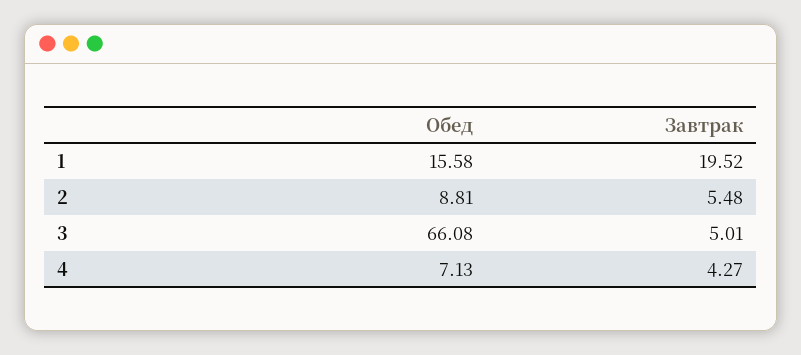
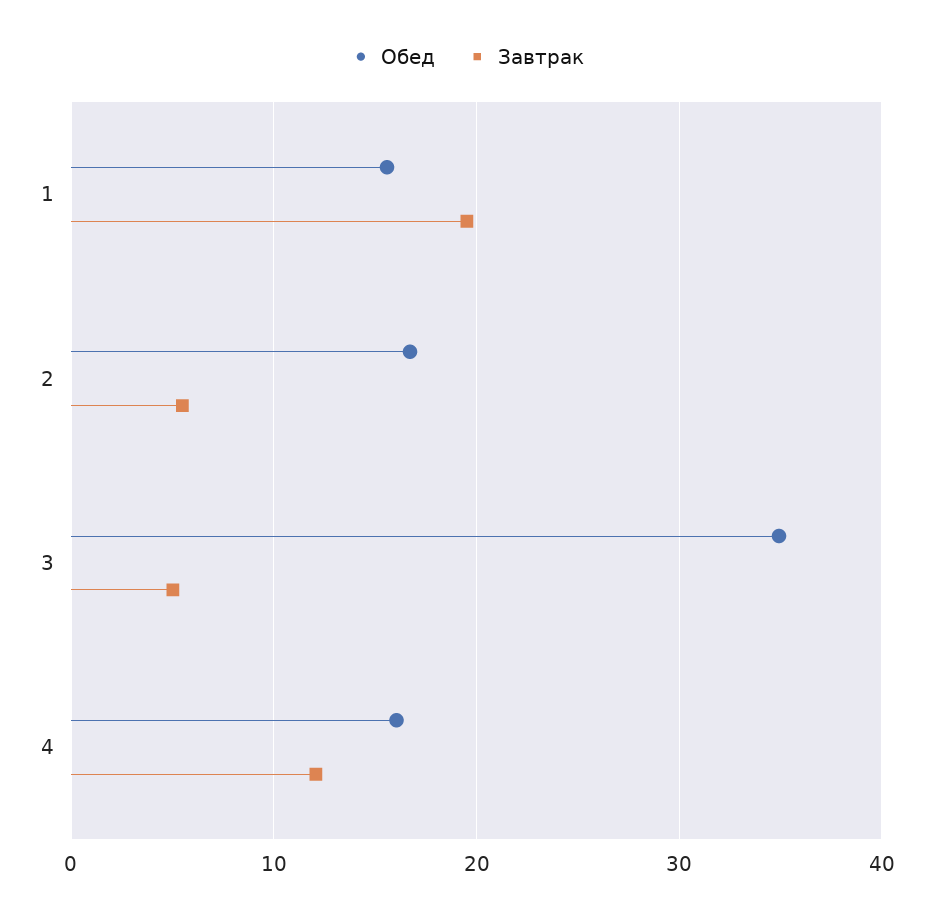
Обед, 2: 8.81 -> 17
Обед, 3: 66.08 -> 35
Обед, 4: 7.13 -> 16
Завтрак, 4: 4.27 -> 12

